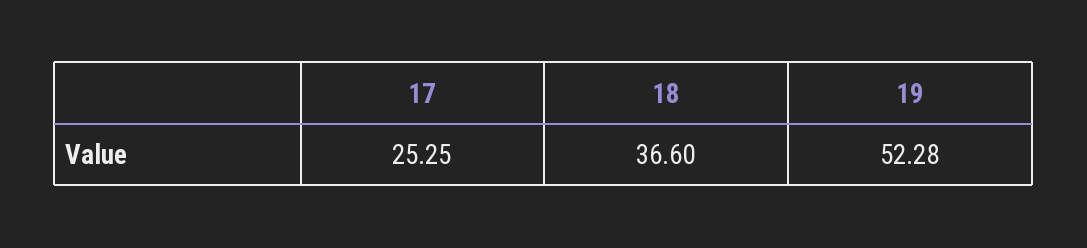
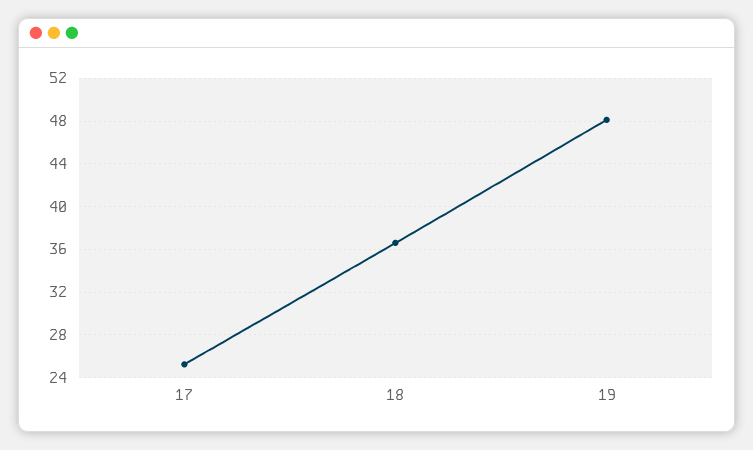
19: 52.28 -> 48

